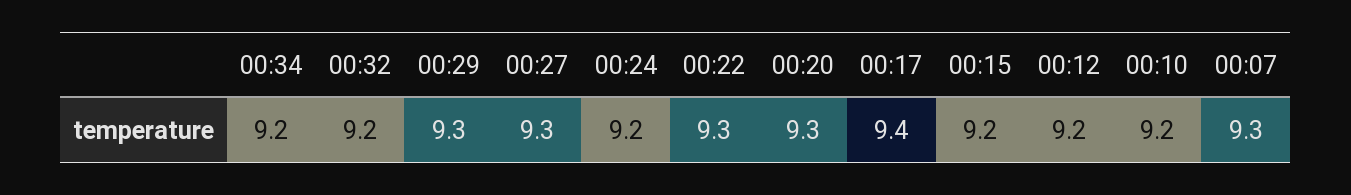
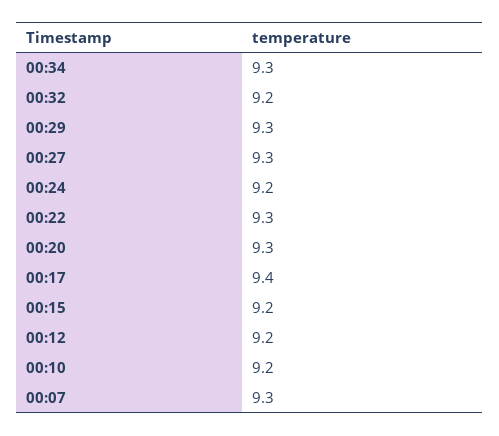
00:34: 9.2 -> 9.3

